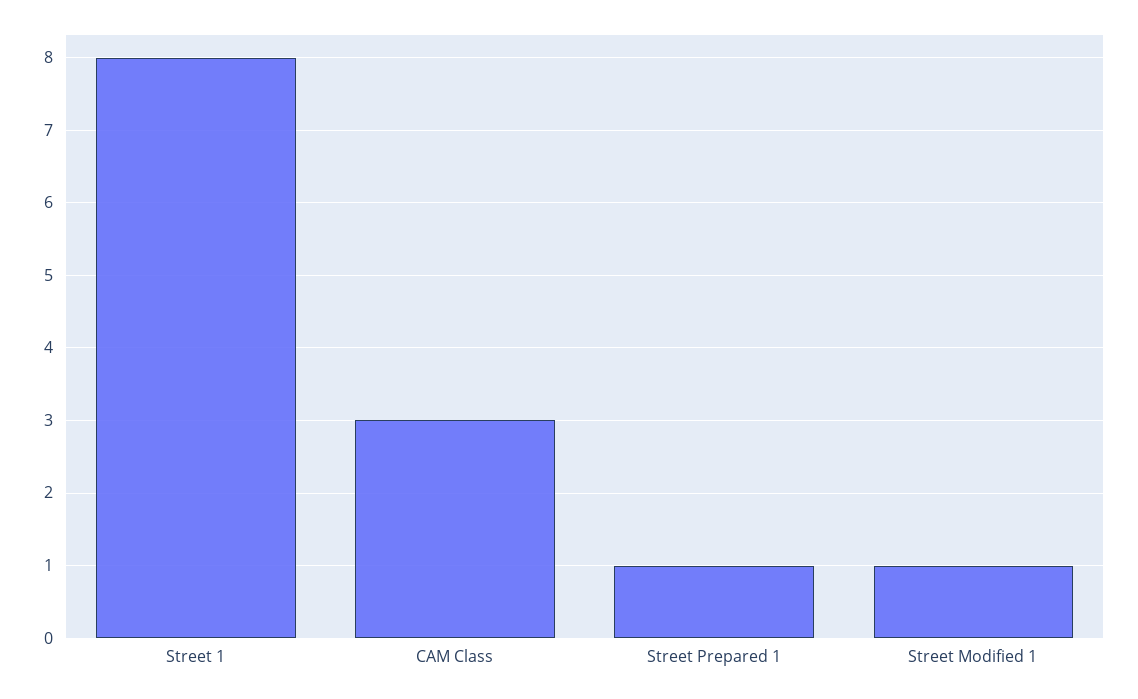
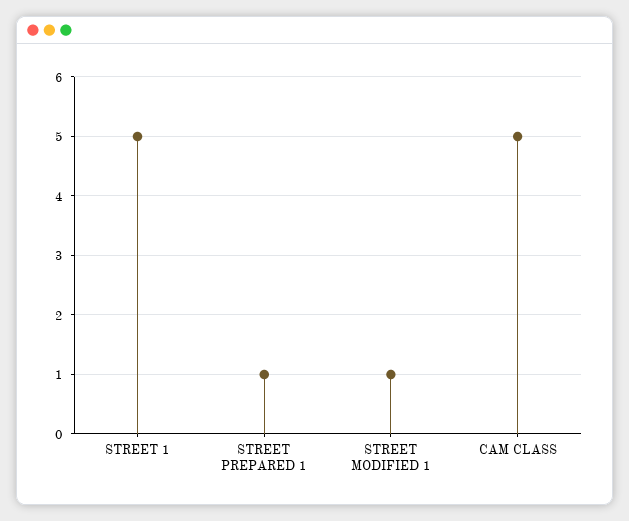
Street 1: 8 -> 5
CAM Class: 3 -> 5

